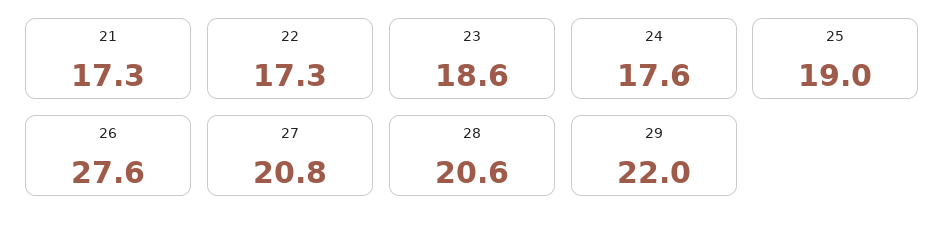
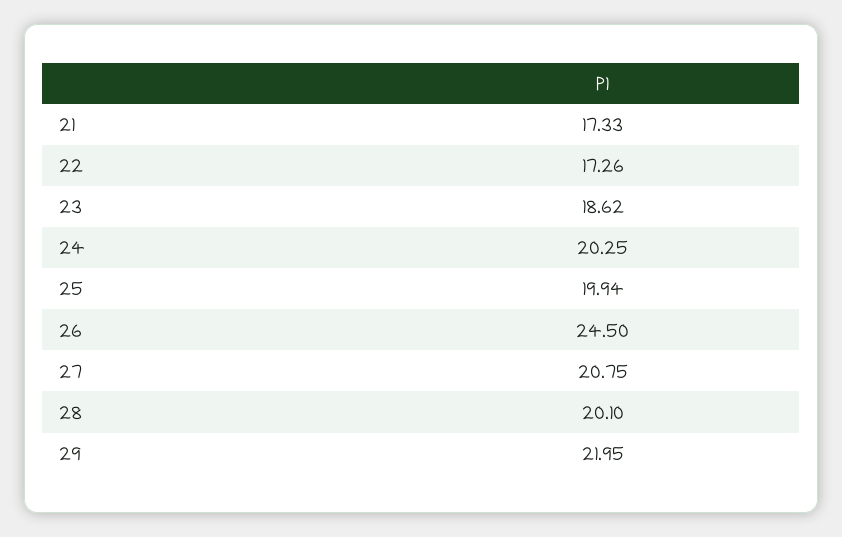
24: 17.6 -> 20.25
25: 19 -> 19.94
26: 27.6 -> 24.5
28: 20.6 -> 20.1

